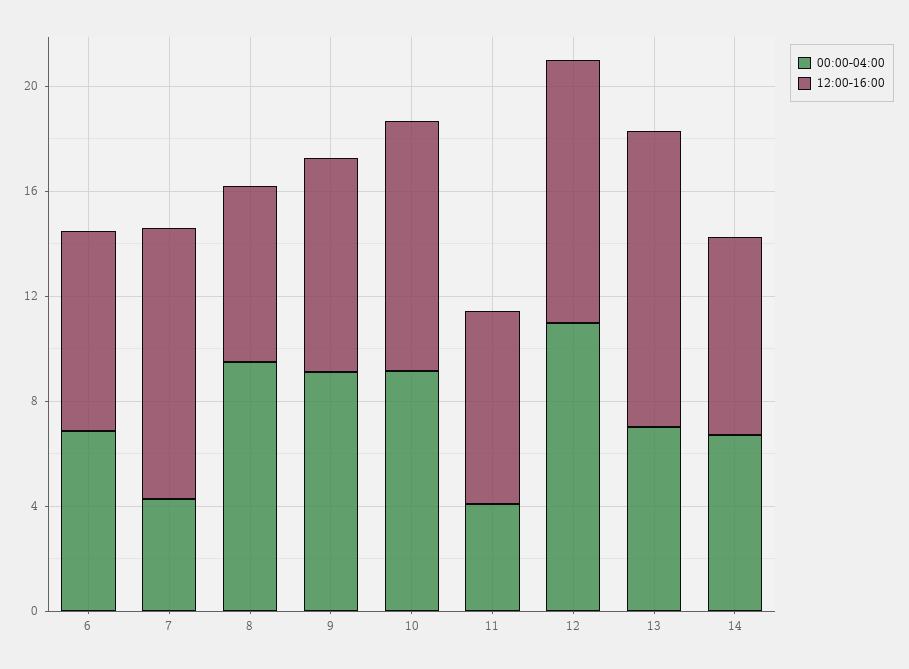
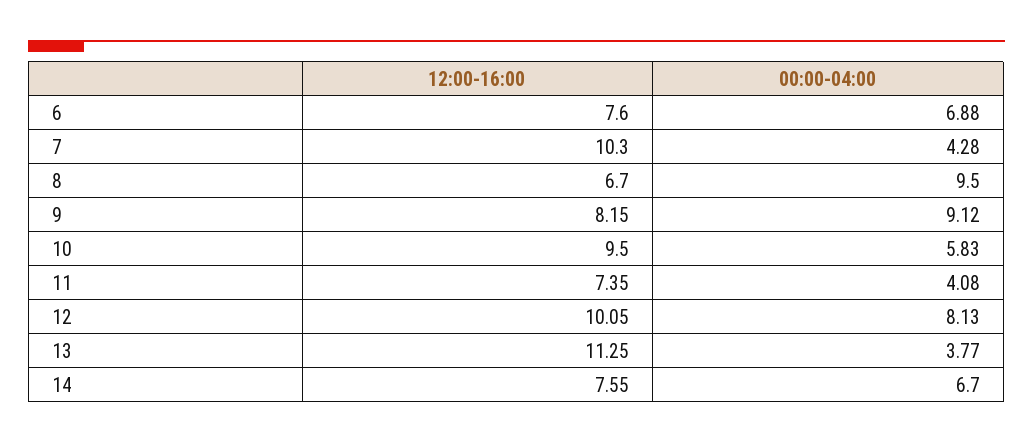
00:00-04:00, 10: 9 -> 5.83
00:00-04:00, 12: 11 -> 8.13
00:00-04:00, 13: 7 -> 3.77

